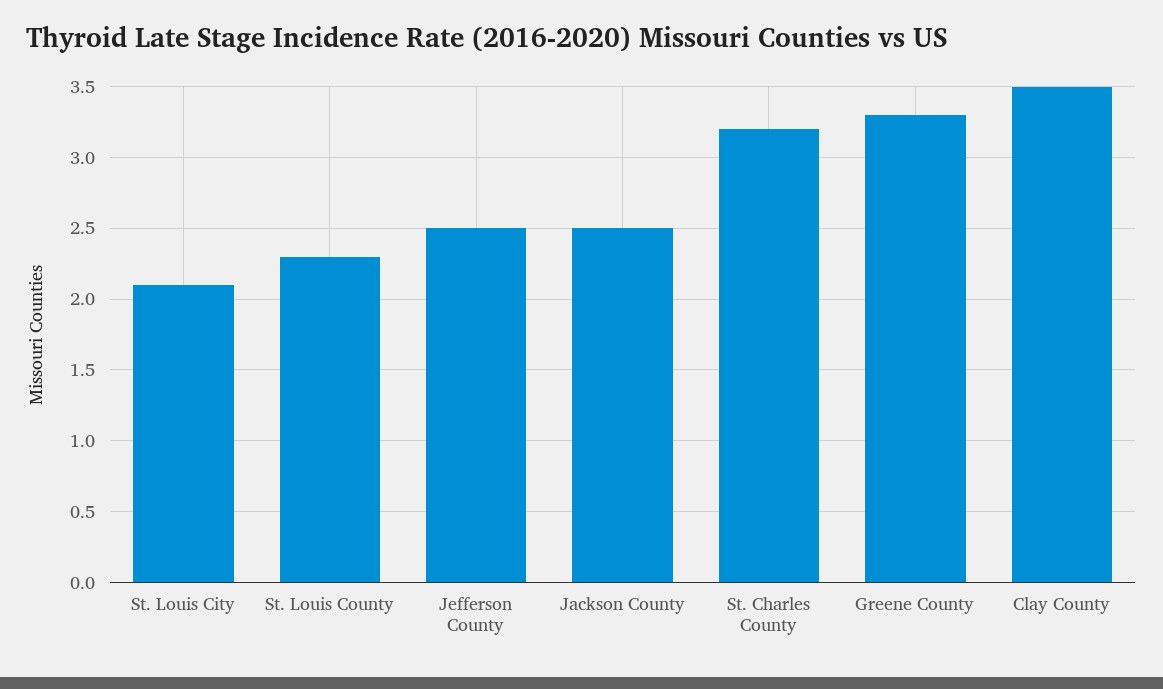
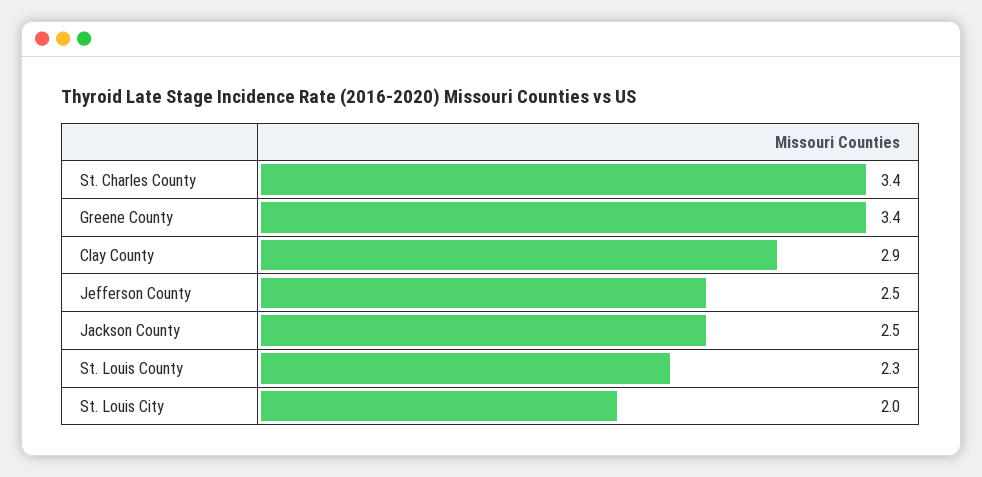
St. Louis City: 2.1 -> 2
St. Charles County: 3.2 -> 3.4
Greene County: 3.3 -> 3.4
Clay County: 3.5 -> 2.9

